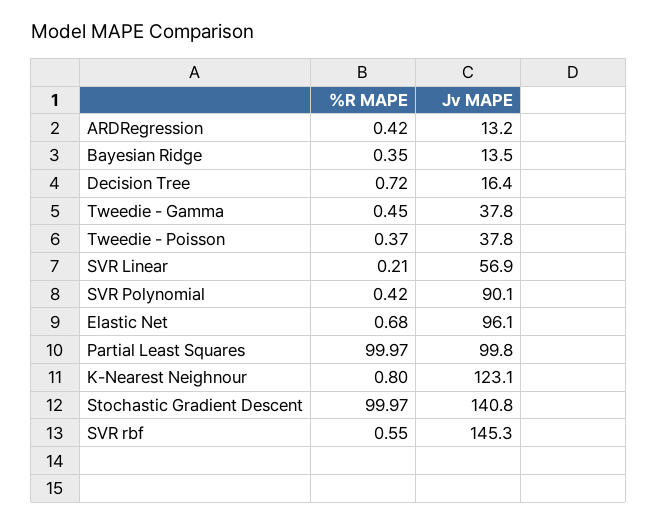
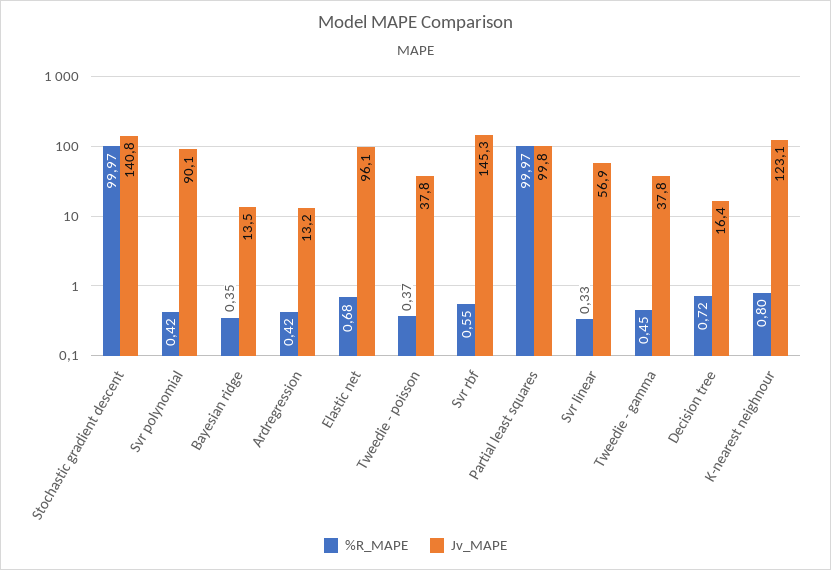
%R MAPE, SVR Linear: 0.21 -> 0.33

